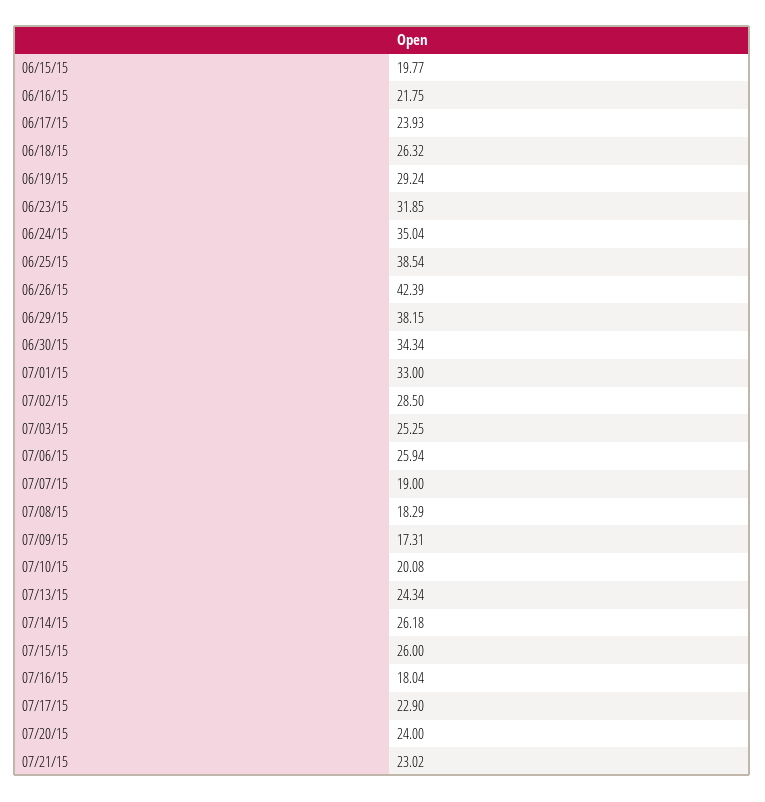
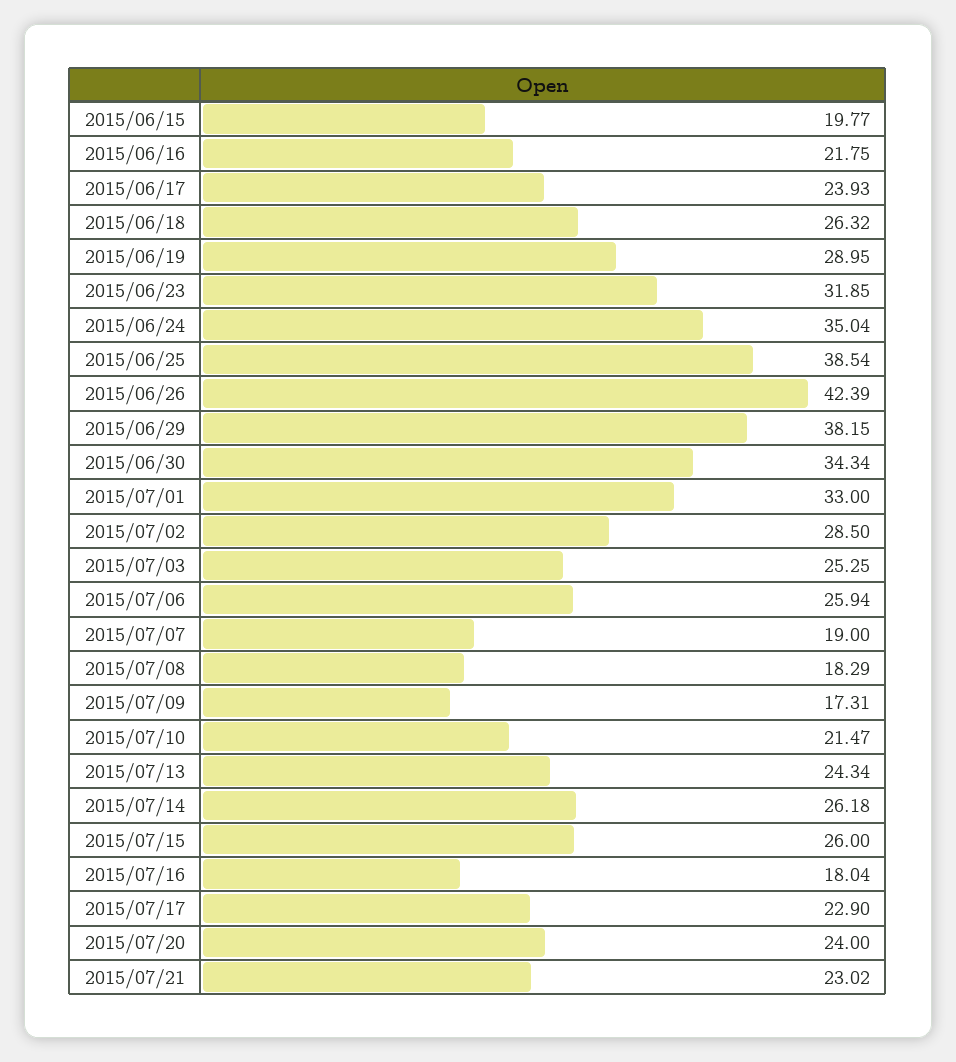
06/19/15: 29.24 -> 28.95
07/10/15: 20.08 -> 21.47

